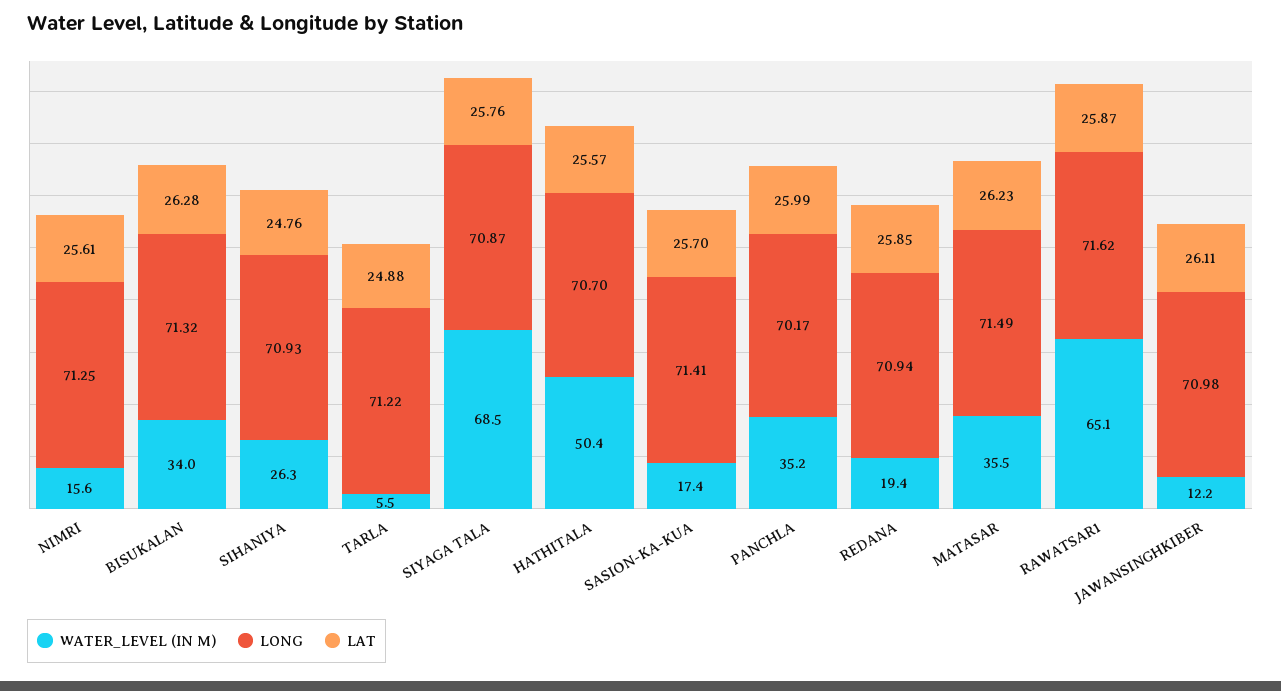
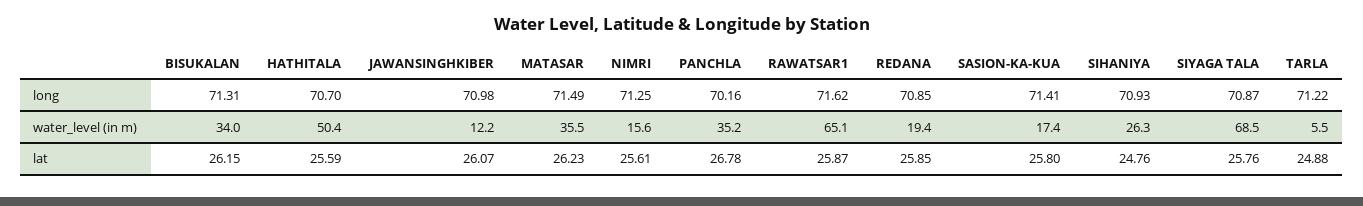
LONG, BISUKALAN: 71.32 -> 71.31
LAT, BISUKALAN: 26.28 -> 26.15
LAT, HATHITALA: 25.57 -> 25.59
LAT, SASION-KA-KUA: 25.7 -> 25.8
LONG, PANCHLA: 70.17 -> 70.16
LAT, PANCHLA: 25.99 -> 26.78
LONG, REDANA: 70.94 -> 70.85
LAT, JAWANSINGHKIBER: 26.11 -> 26.07

